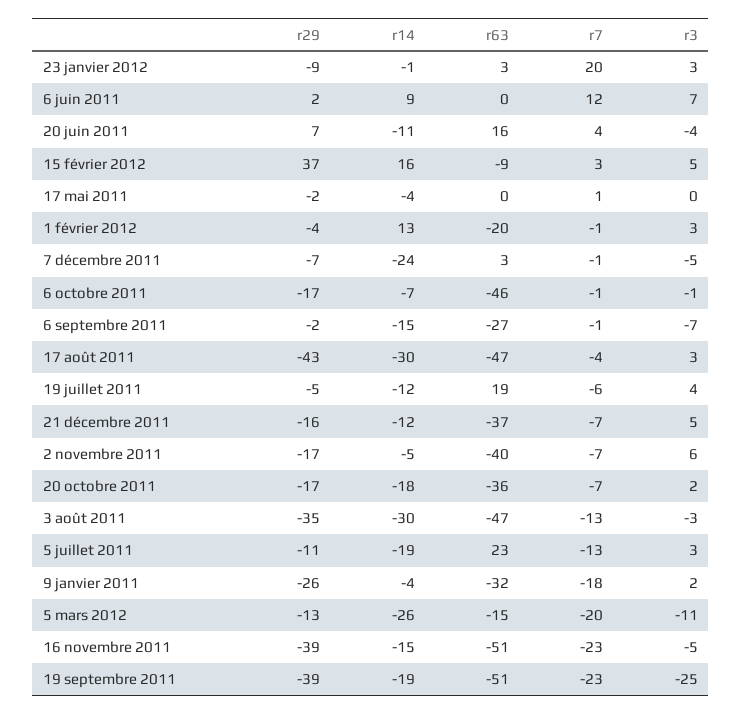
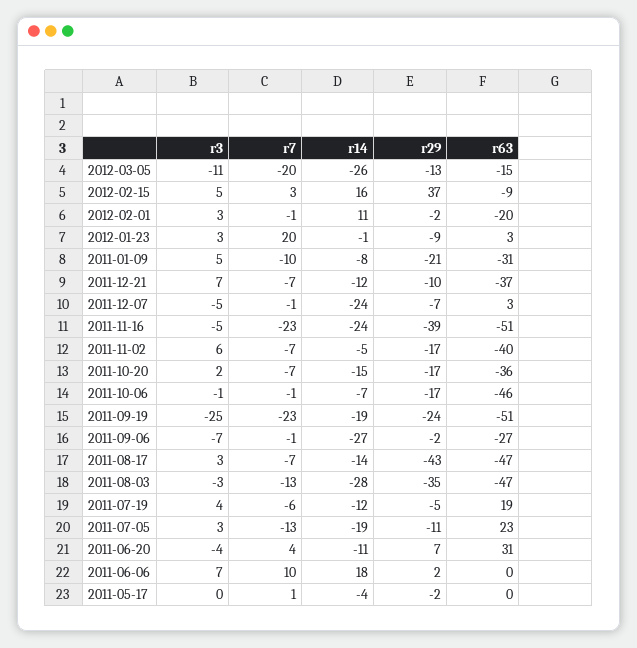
r14, 6 juin 2011: 9 -> 18
r7, 6 juin 2011: 12 -> 10
r63, 20 juin 2011: 16 -> 31
r29, 1 février 2012: -4 -> -2
r14, 1 février 2012: 13 -> 11
r14, 6 septembre 2011: -15 -> -27
r14, 17 août 2011: -30 -> -14
r7, 17 août 2011: -4 -> -7
r29, 21 décembre 2011: -16 -> -10
r3, 21 décembre 2011: 5 -> 7
r14, 20 octobre 2011: -18 -> -15
r14, 3 août 2011: -30 -> -28
r29, 9 janvier 2011: -26 -> -21
r14, 9 janvier 2011: -4 -> -8
r63, 9 janvier 2011: -32 -> -31
r7, 9 janvier 2011: -18 -> -10
r3, 9 janvier 2011: 2 -> 5
r14, 16 novembre 2011: -15 -> -24
r29, 19 septembre 2011: -39 -> -24

